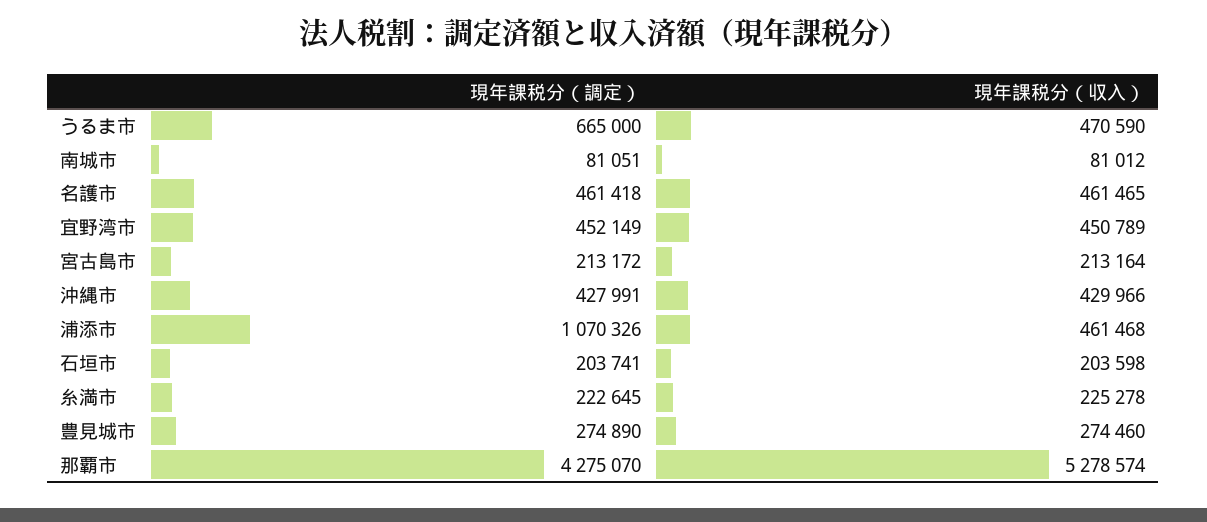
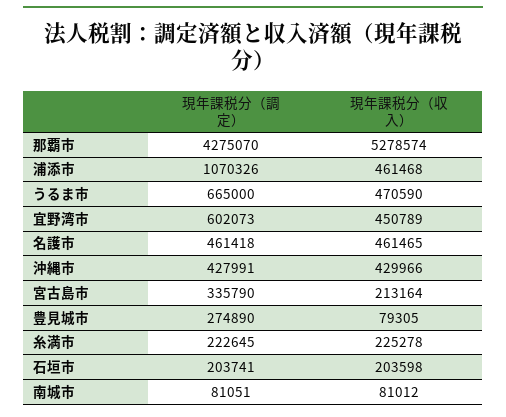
現年課税分（調定）, 宜野湾市: 452149 -> 602073
現年課税分（調定）, 宮古島市: 213172 -> 335790
現年課税分（収入）, 豊見城市: 274460 -> 79305

